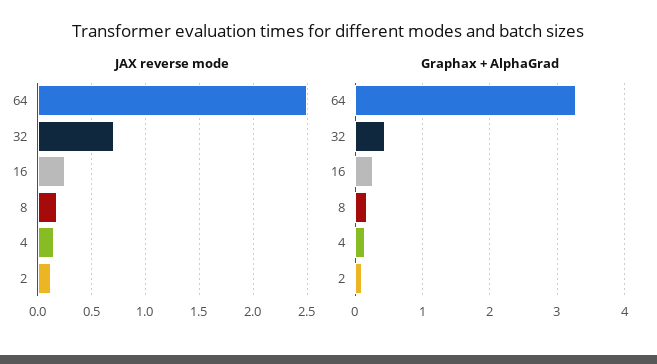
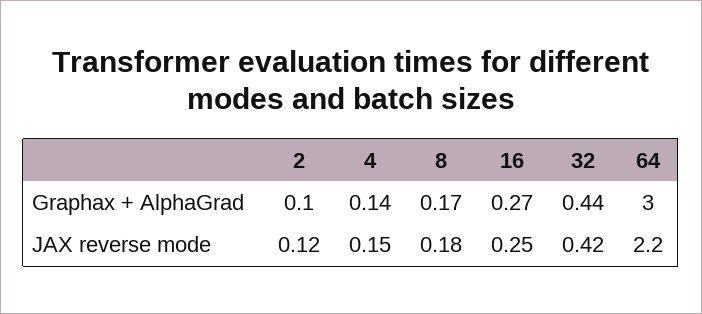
JAX reverse mode, 64: 2.5 -> 2.2
JAX reverse mode, 32: 0.7 -> 0.42
Graphax + AlphaGrad, 64: 3.3 -> 3

